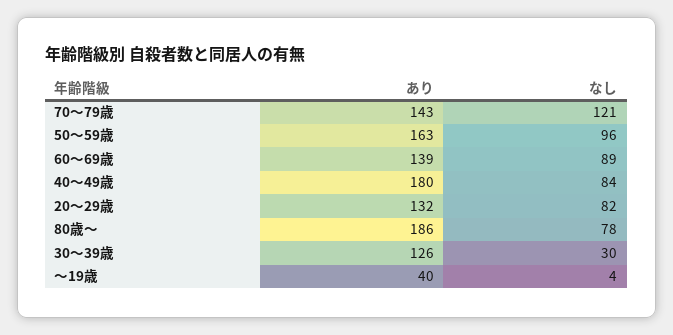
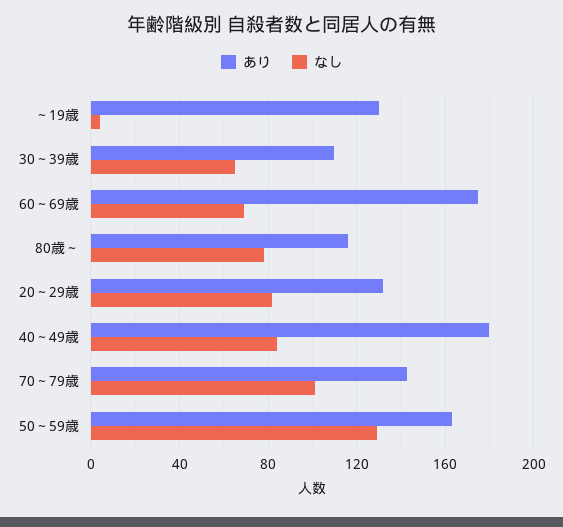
なし, 70～79歳: 121 -> 100
なし, 50～59歳: 96 -> 130
あり, 60～69歳: 139 -> 175
なし, 60～69歳: 89 -> 70
あり, 80歳～: 186 -> 115
あり, 30～39歳: 126 -> 110
なし, 30～39歳: 30 -> 65
あり, ～19歳: 40 -> 130

